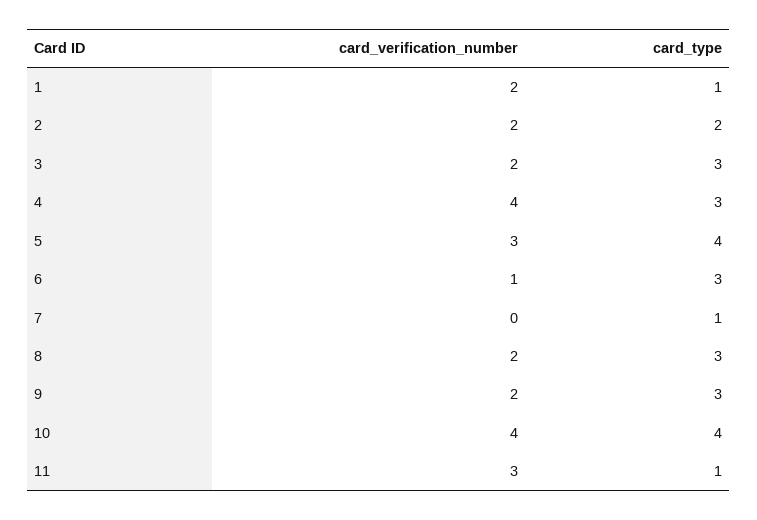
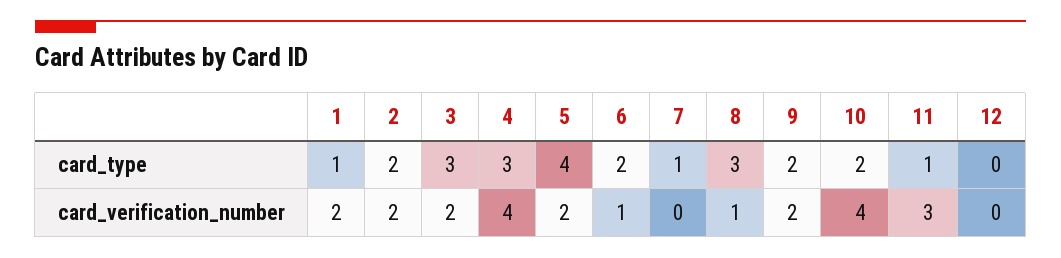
card_verification_number, 5: 3 -> 2
card_type, 6: 3 -> 2
card_verification_number, 8: 2 -> 1
card_type, 9: 3 -> 2
card_type, 10: 4 -> 2
card_type, 12: none -> 0
card_verification_number, 12: none -> 0

